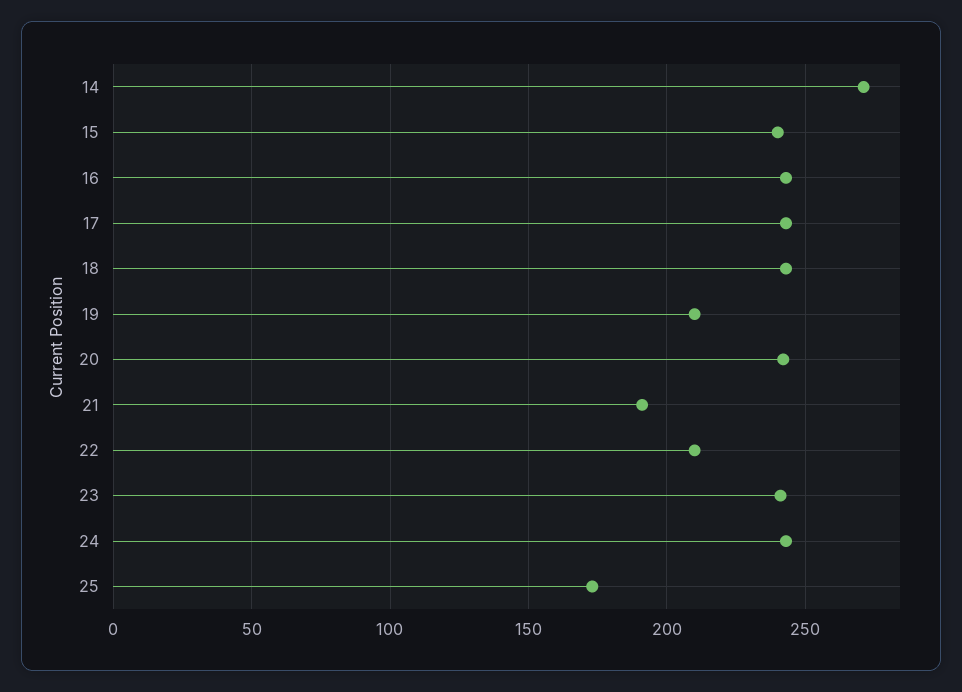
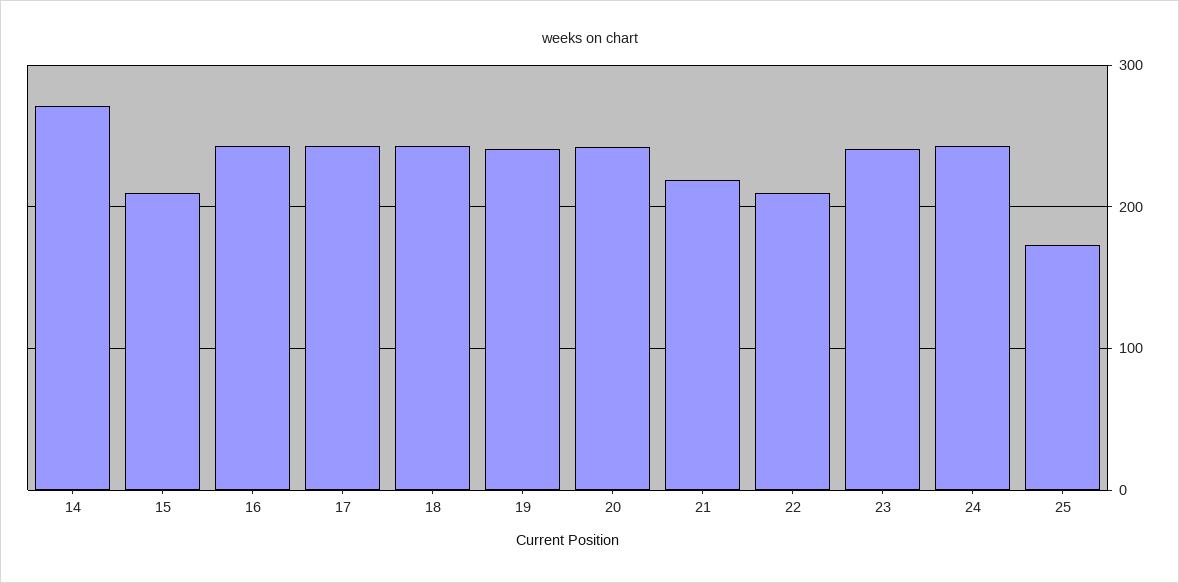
15: 240 -> 210
19: 210 -> 240
21: 190 -> 220

